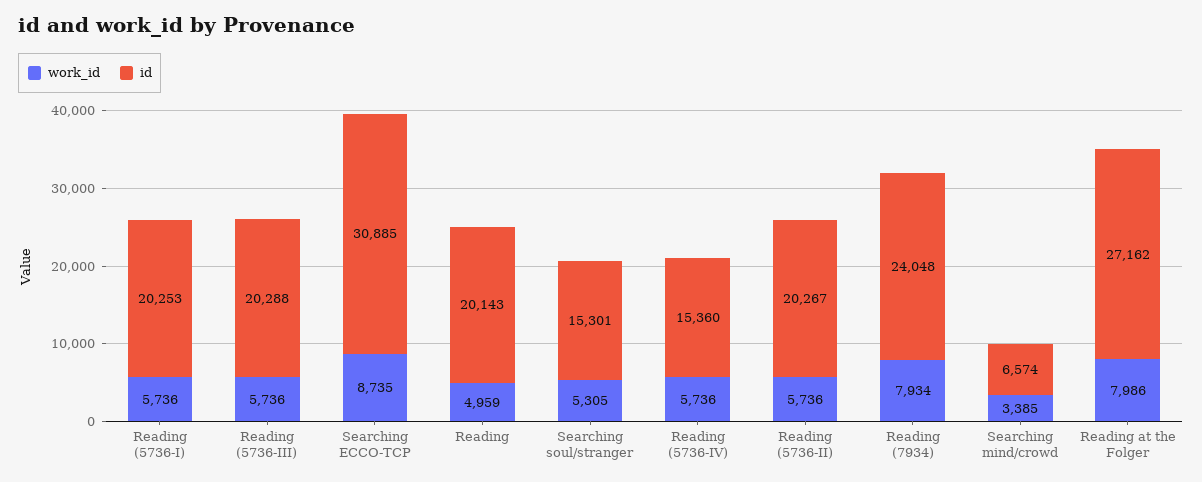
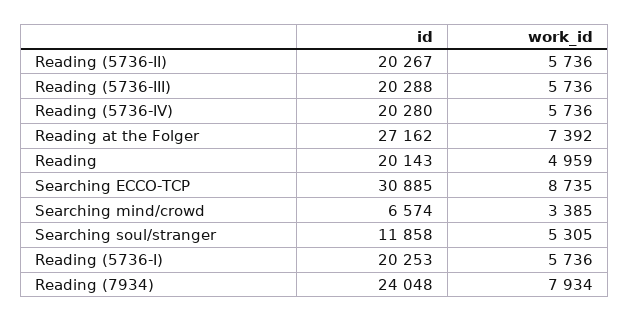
id, Searching soul/stranger: 15301 -> 11858
id, Reading (5736-IV): 15360 -> 20280
work_id, Reading at the Folger: 7986 -> 7392

